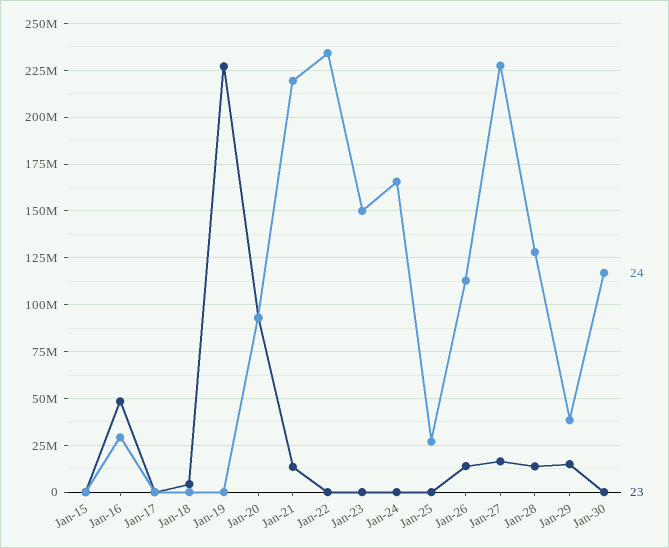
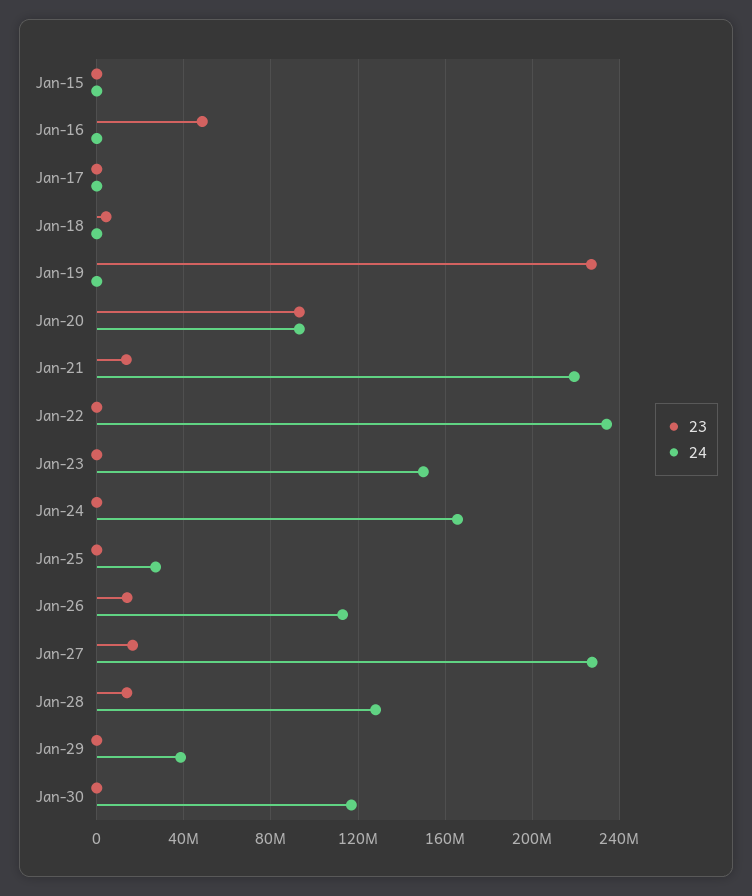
24, Jan-16: 30000000 -> 0
23, Jan-29: 15000000 -> 0

